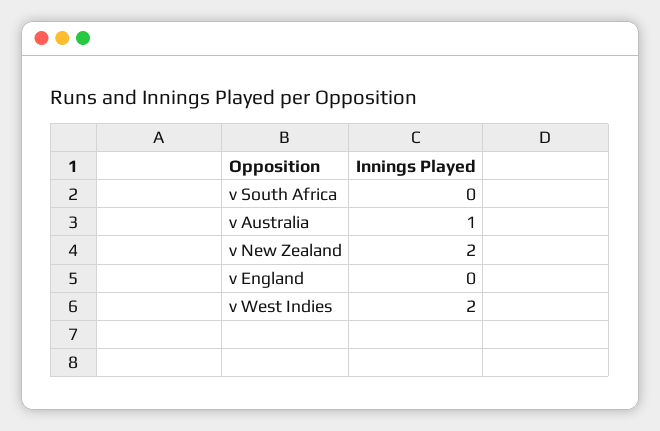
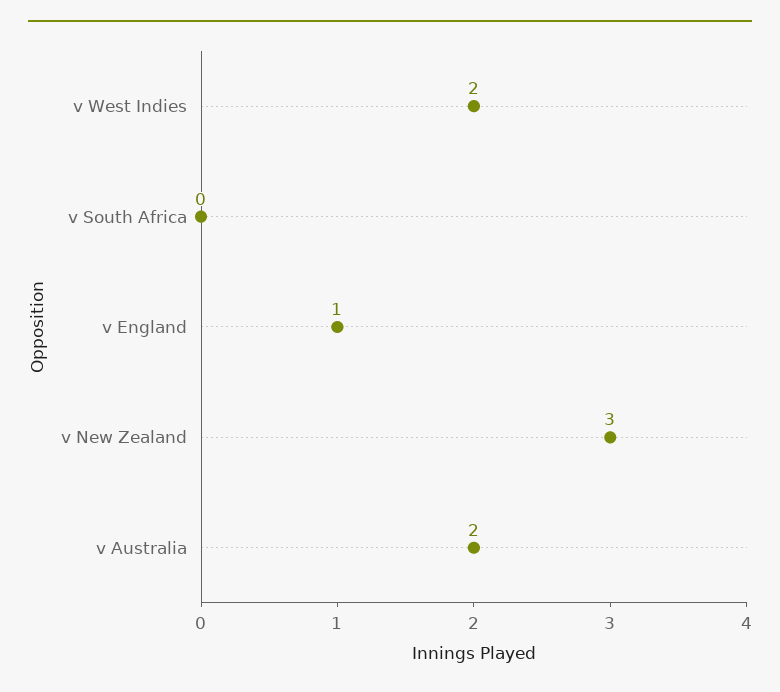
v Australia: 1 -> 2
v New Zealand: 2 -> 3
v England: 0 -> 1

